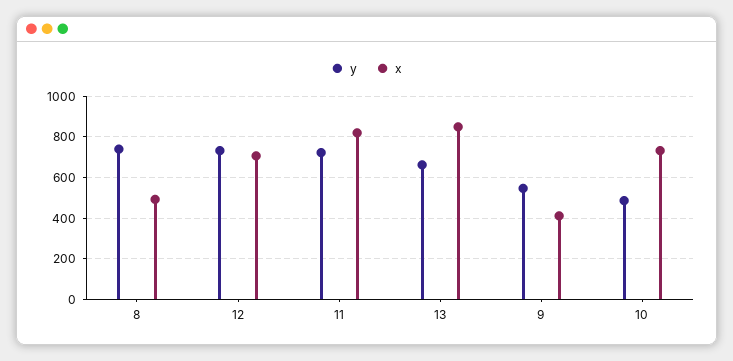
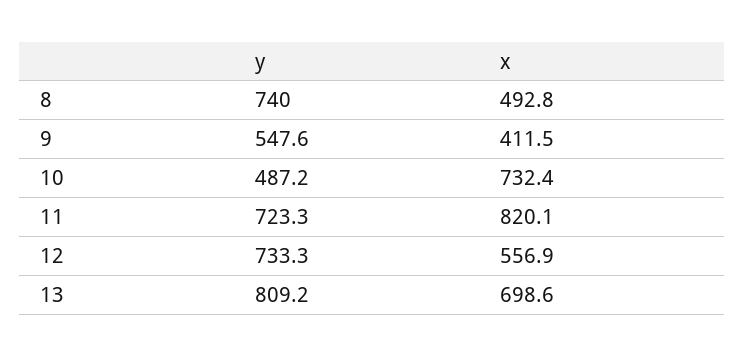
x, 12: 700 -> 556.9
y, 13: 650 -> 809.2
x, 13: 850 -> 698.6

